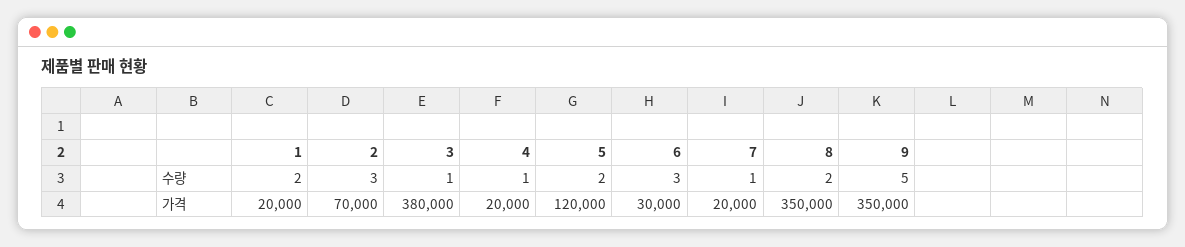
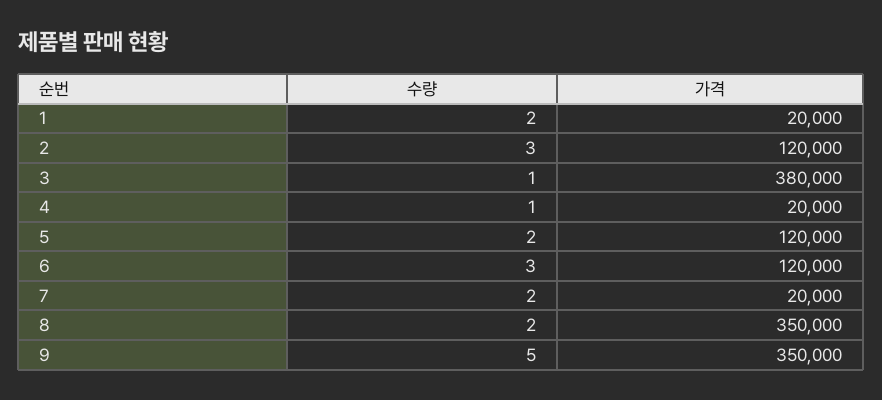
7, 수량: 1 -> 2
2, 가격: 70000 -> 120000
6, 가격: 30000 -> 120000

